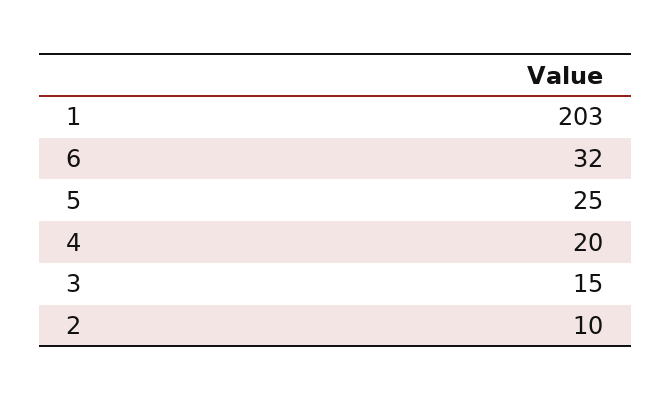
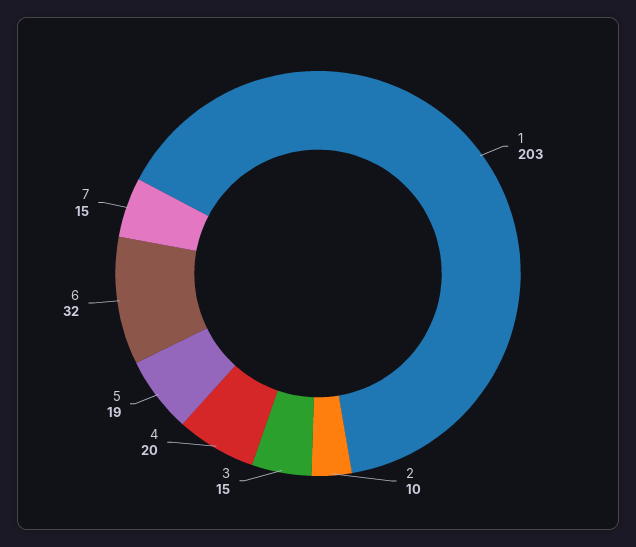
5: 25 -> 19
7: none -> 15

